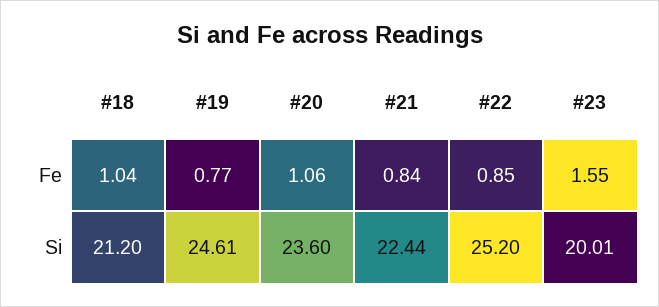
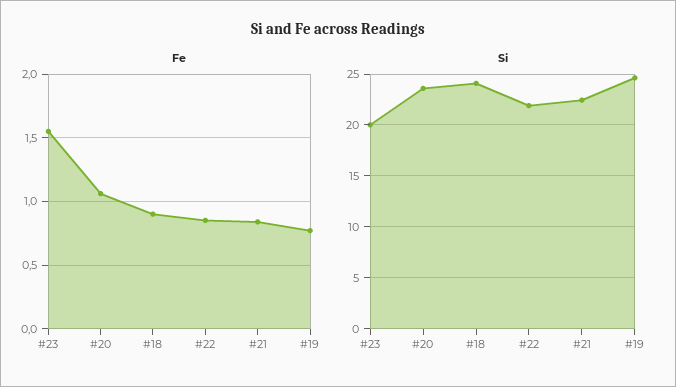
Fe, #18: 1.04 -> 0.9
Si, #18: 21.2 -> 24
Si, #22: 25.2 -> 22

